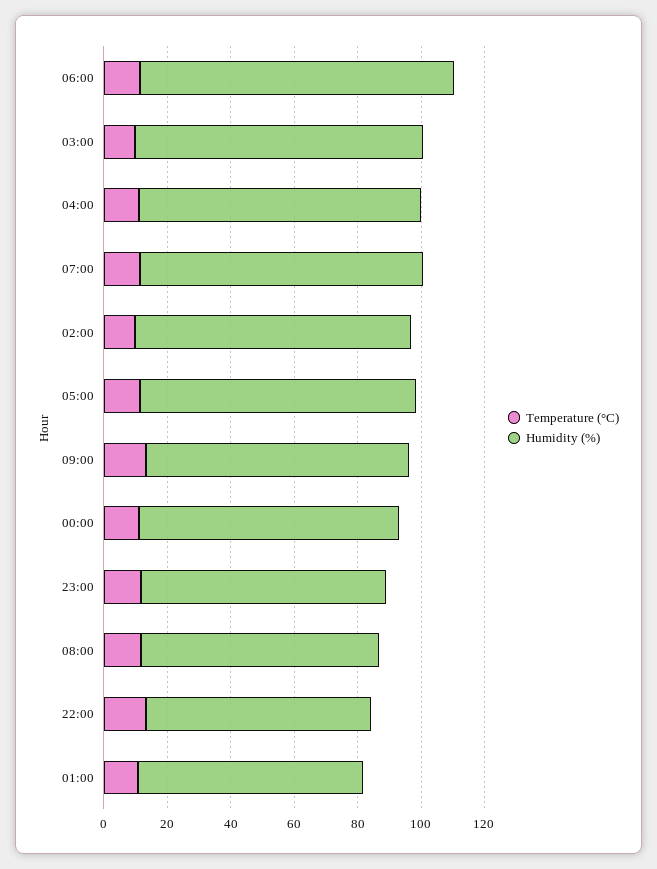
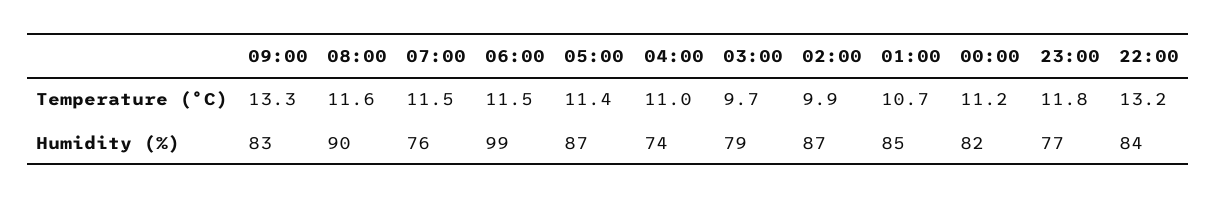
Humidity (%), 03:00: 90 -> 79
Humidity (%), 04:00: 90 -> 74
Humidity (%), 07:00: 90 -> 76
Humidity (%), 08:00: 75 -> 90
Humidity (%), 22:00: 70 -> 84
Humidity (%), 01:00: 70 -> 85

